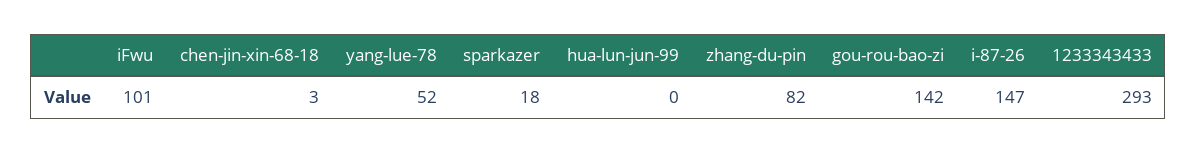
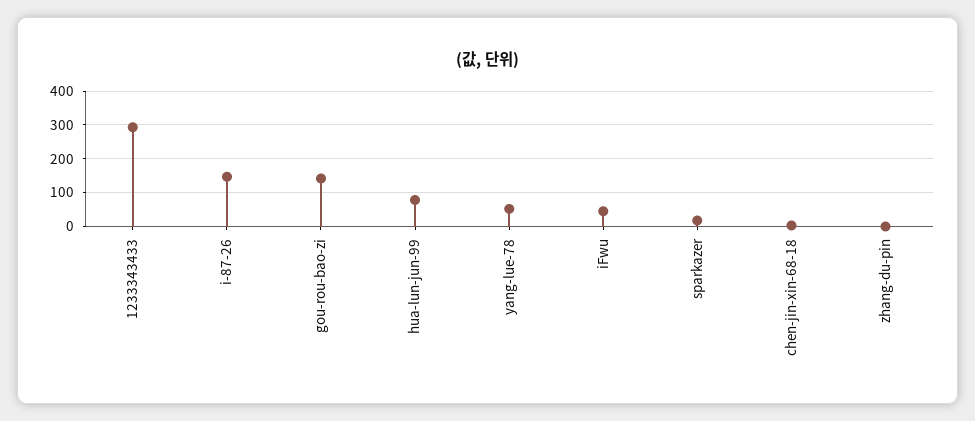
iFwu: 101 -> 40
hua-lun-jun-99: 0 -> 80
zhang-du-pin: 82 -> 0

